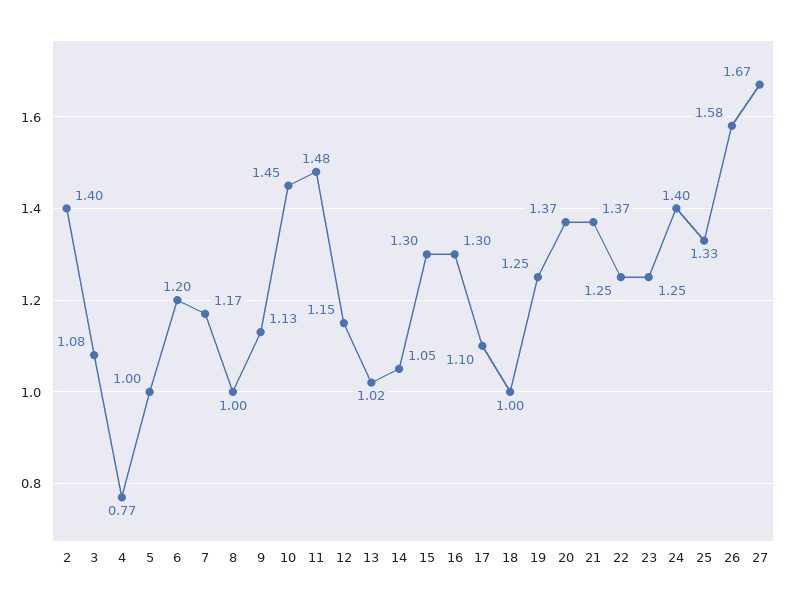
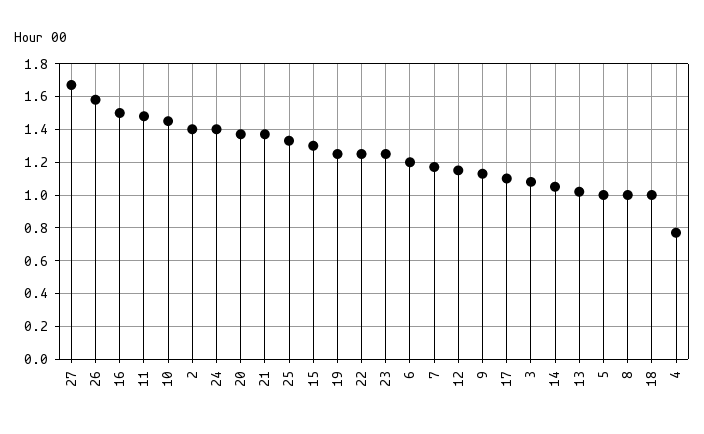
16: 1.3 -> 1.5

